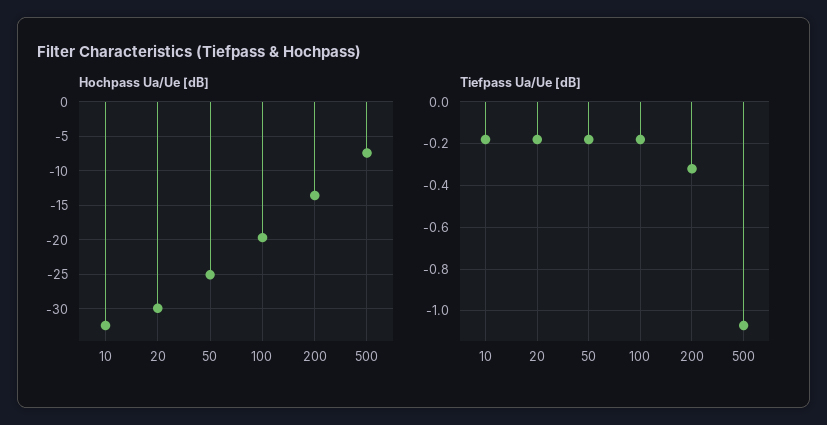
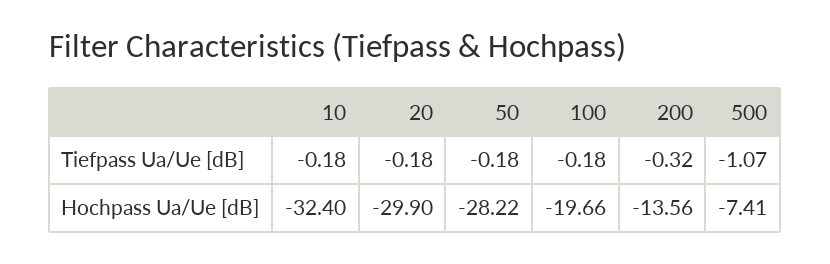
Hochpass Ua/Ue [dB], 50: -25 -> -28.22

